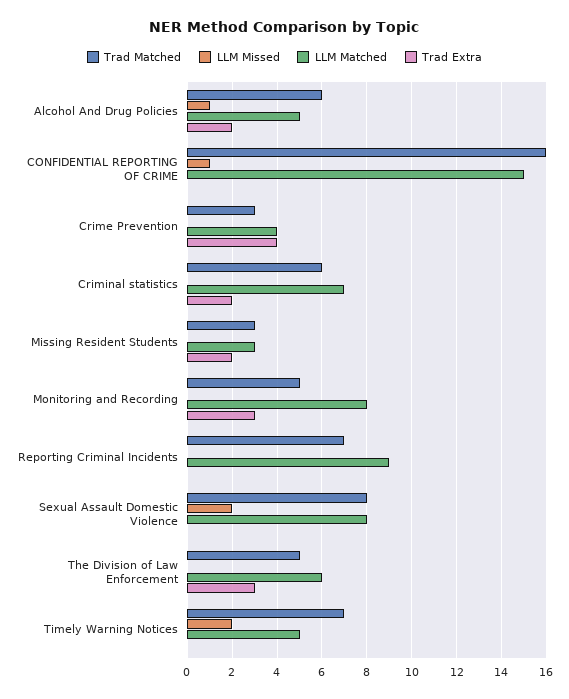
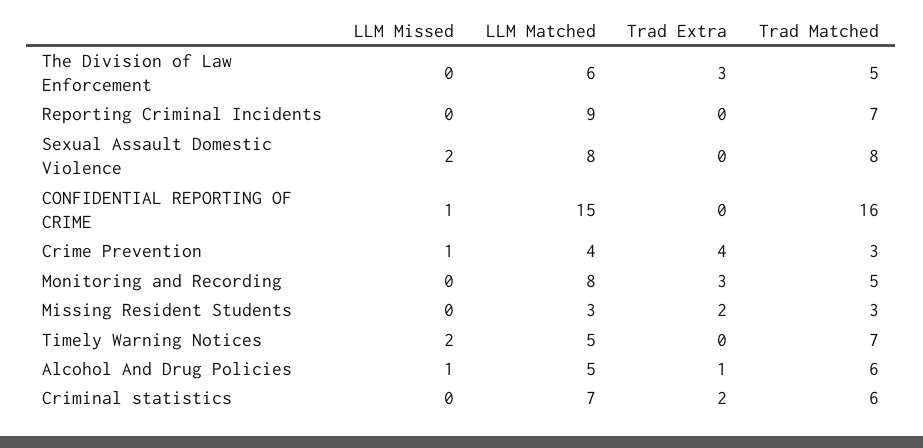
Trad Extra, Alcohol And Drug Policies: 2 -> 1
LLM Missed, Crime Prevention: 0 -> 1

